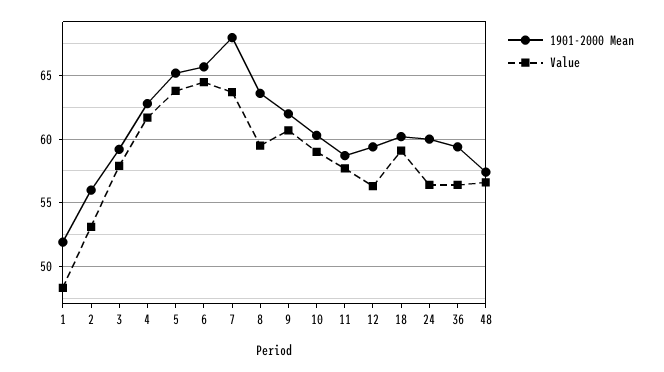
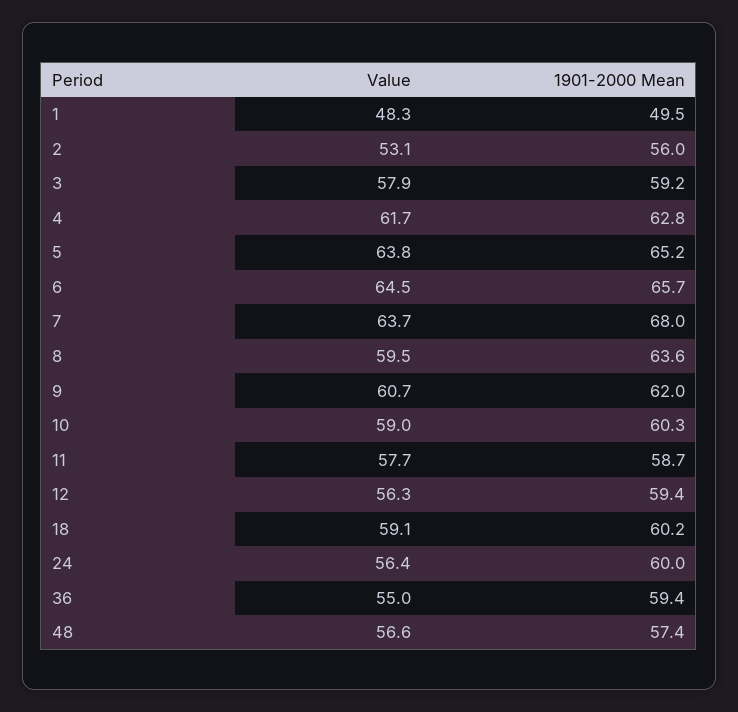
1901-2000 Mean, 1: 52 -> 49.5
Value, 36: 56.5 -> 55

